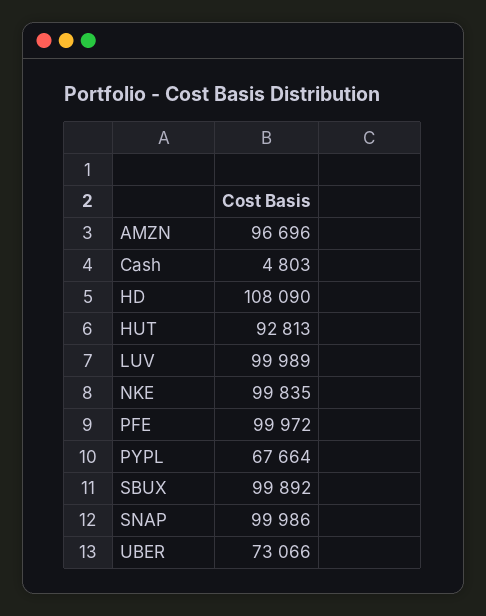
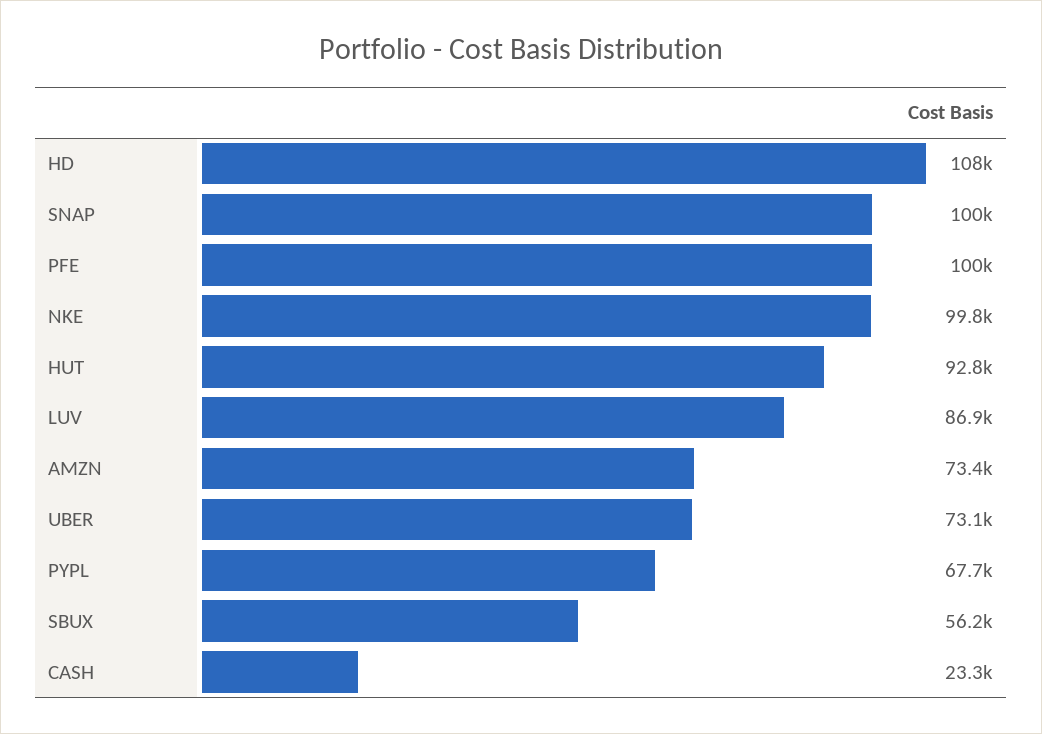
AMZN: 96696 -> 73400
Cash: 4803 -> 23300
LUV: 99989 -> 86900
SBUX: 99892 -> 56200

